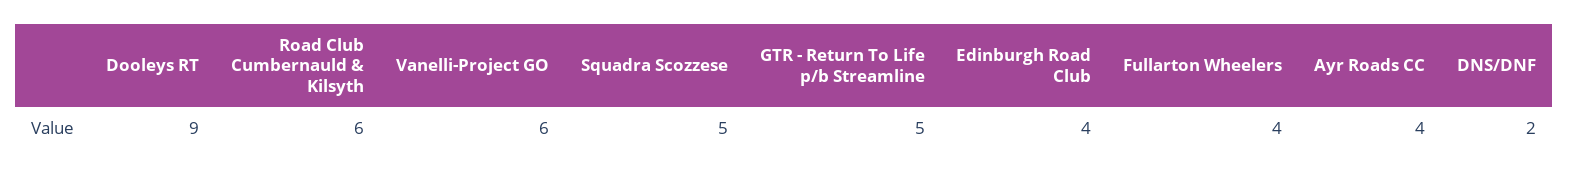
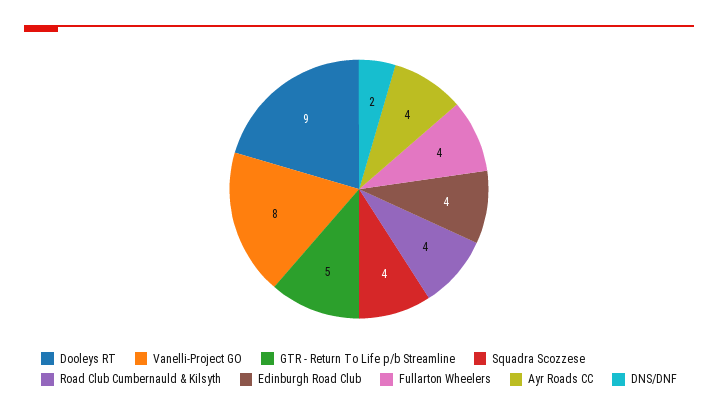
Road Club Cumbernauld & Kilsyth: 6 -> 4
Vanelli-Project GO: 6 -> 8
Squadra Scozzese: 5 -> 4

